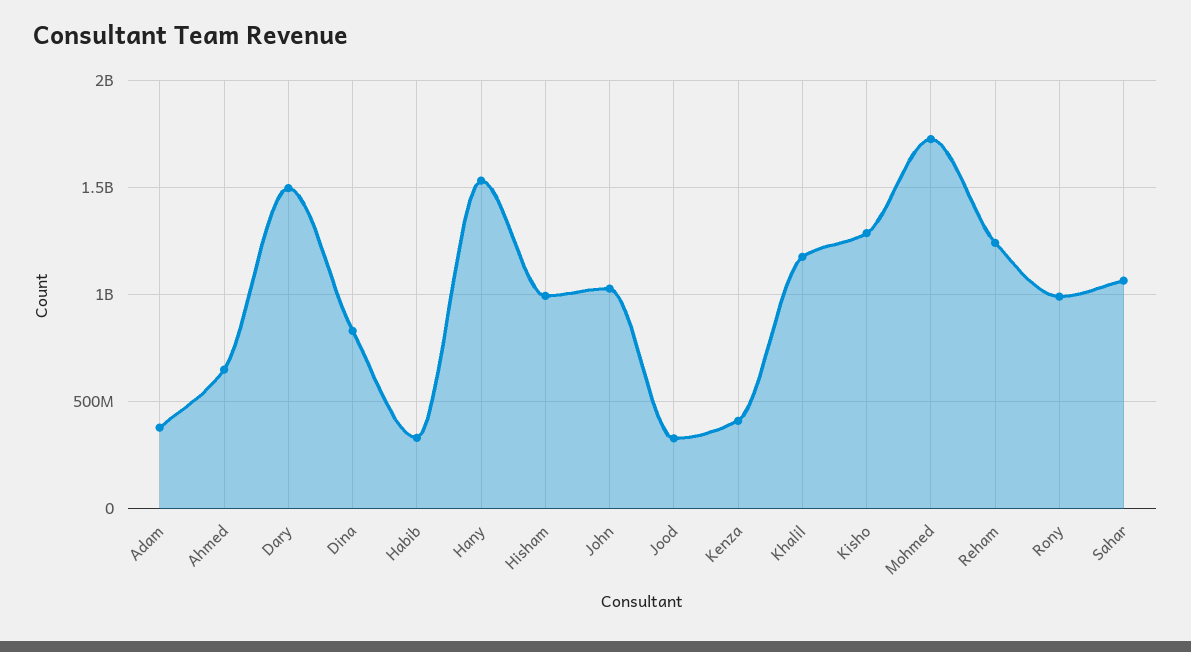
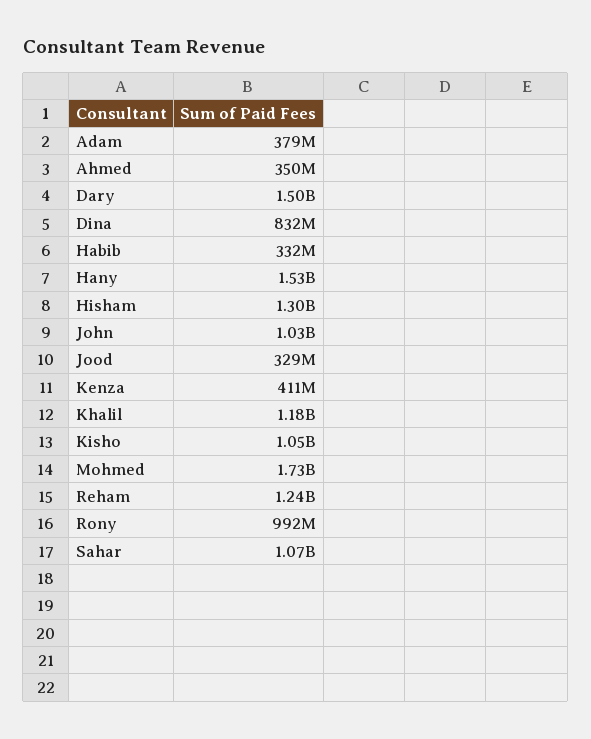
Ahmed: 650000000 -> 350000000
Hisham: 1000000000 -> 1300000000
Kisho: 1300000000 -> 1050000000

